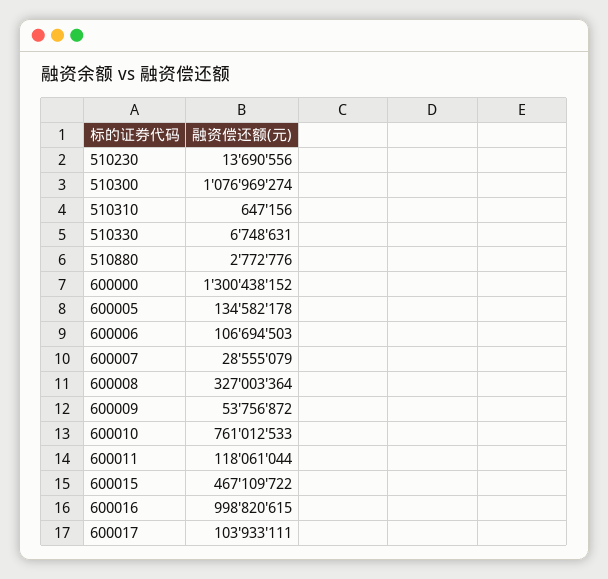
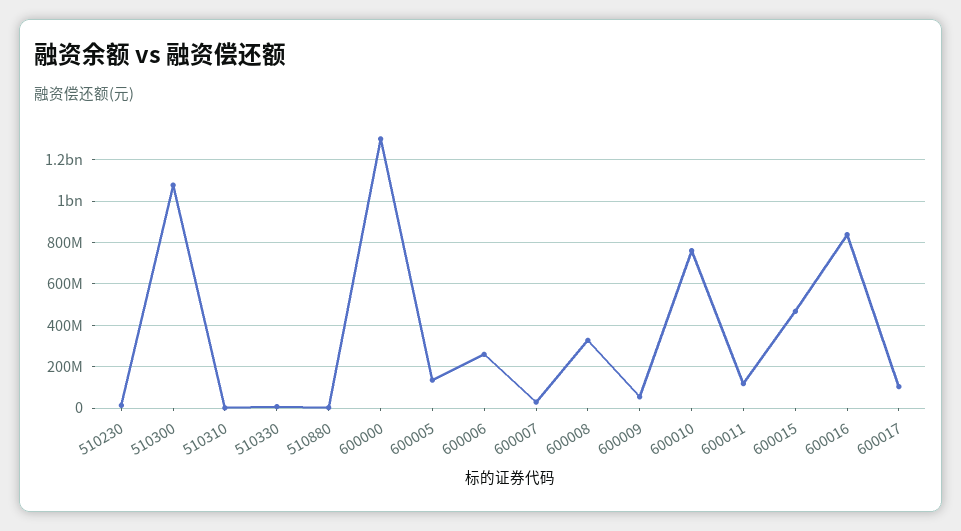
600006: 106694503 -> 250000000
600016: 998820615 -> 850000000

